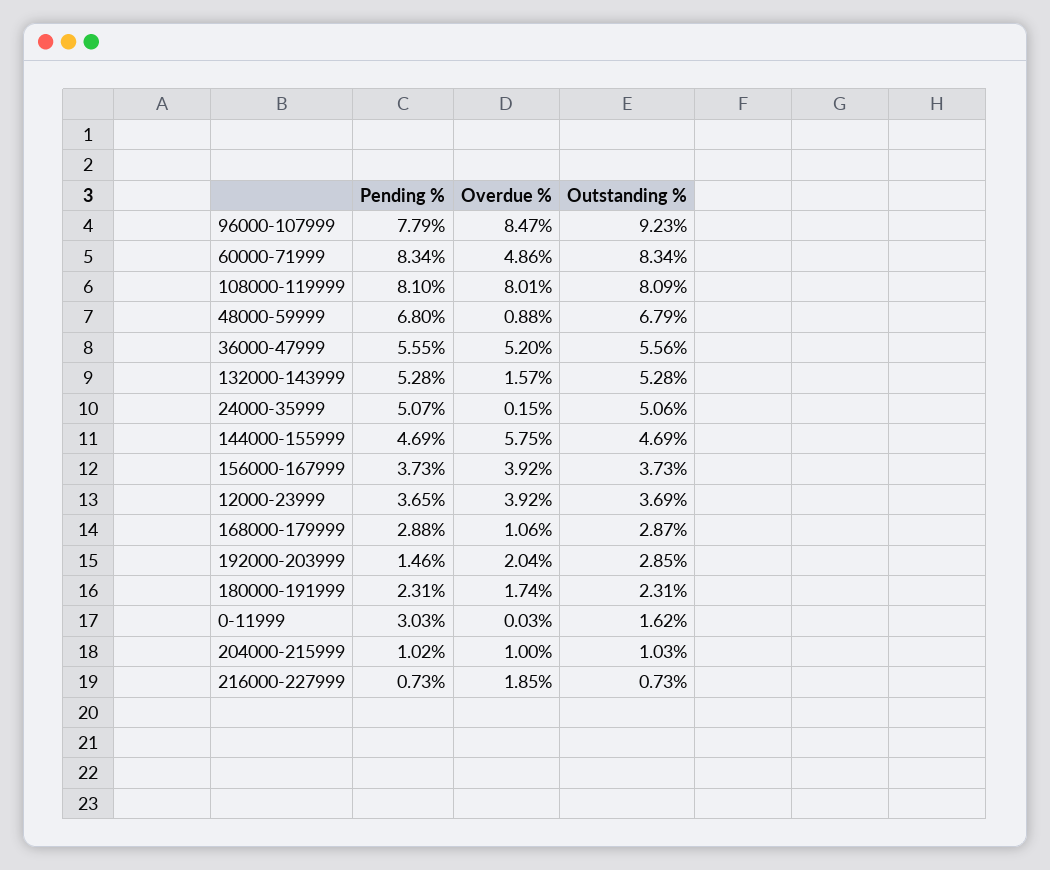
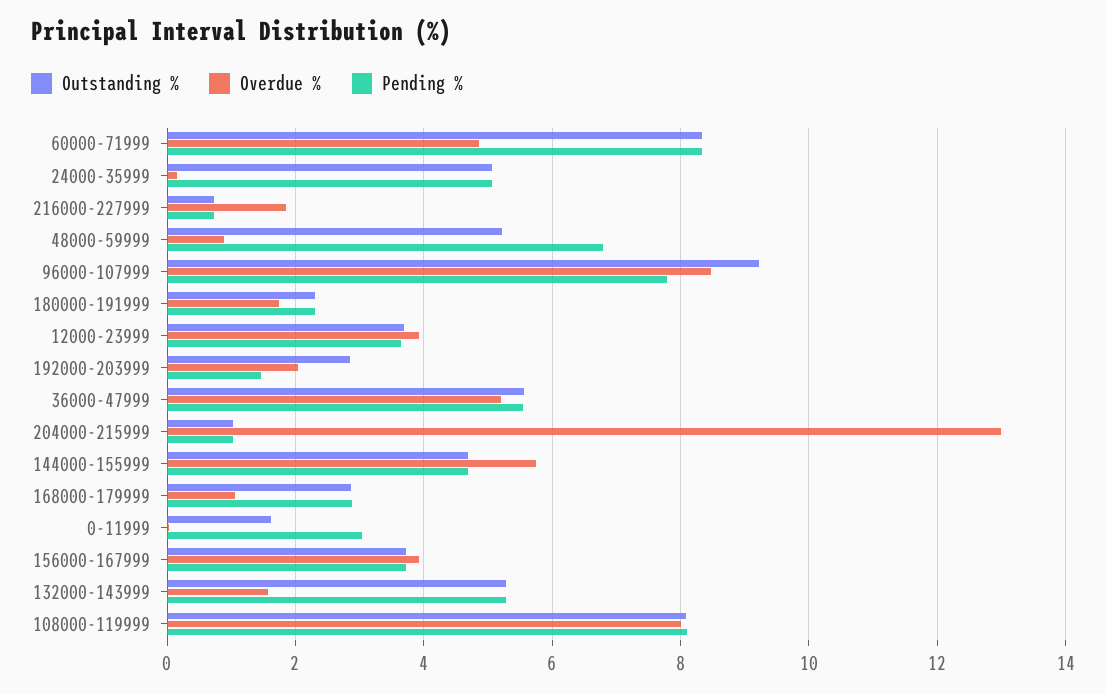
Outstanding %, 48000-59999: 6.79 -> 5.2
Overdue %, 204000-215999: 1 -> 13

